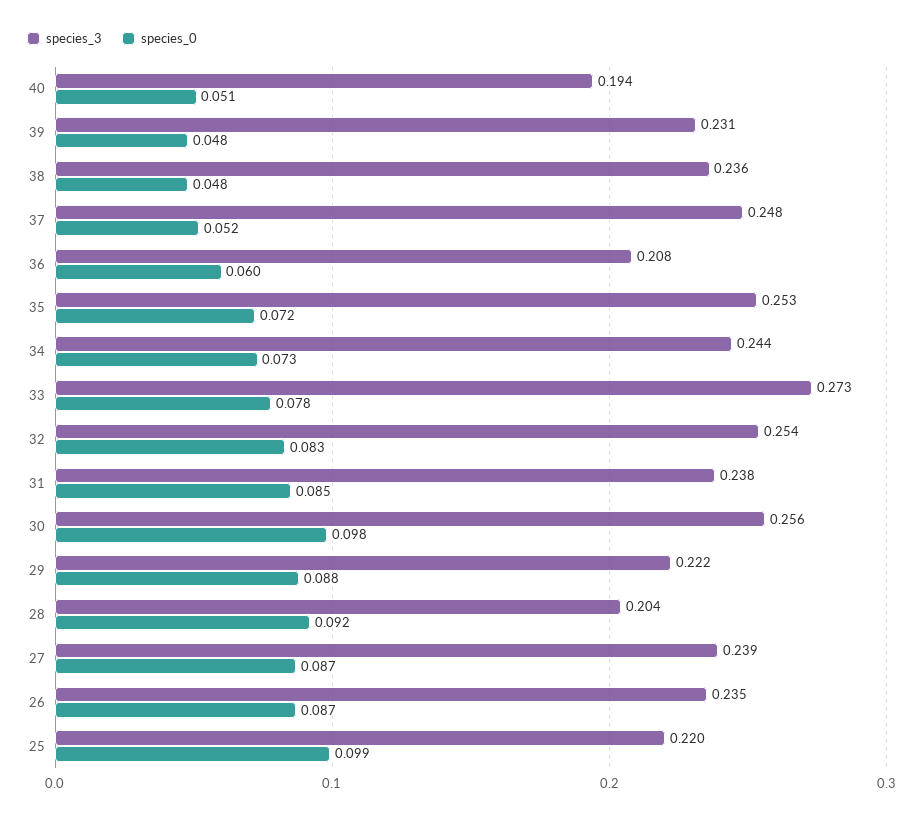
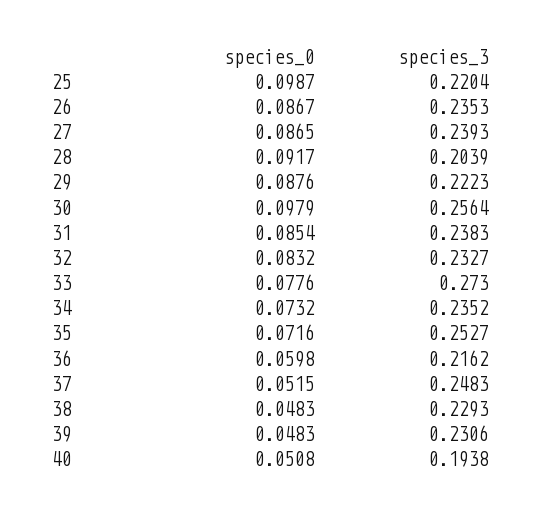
species_3, 38: 0.236 -> 0.2293
species_3, 36: 0.208 -> 0.2162
species_3, 34: 0.244 -> 0.2352
species_3, 32: 0.254 -> 0.2327

